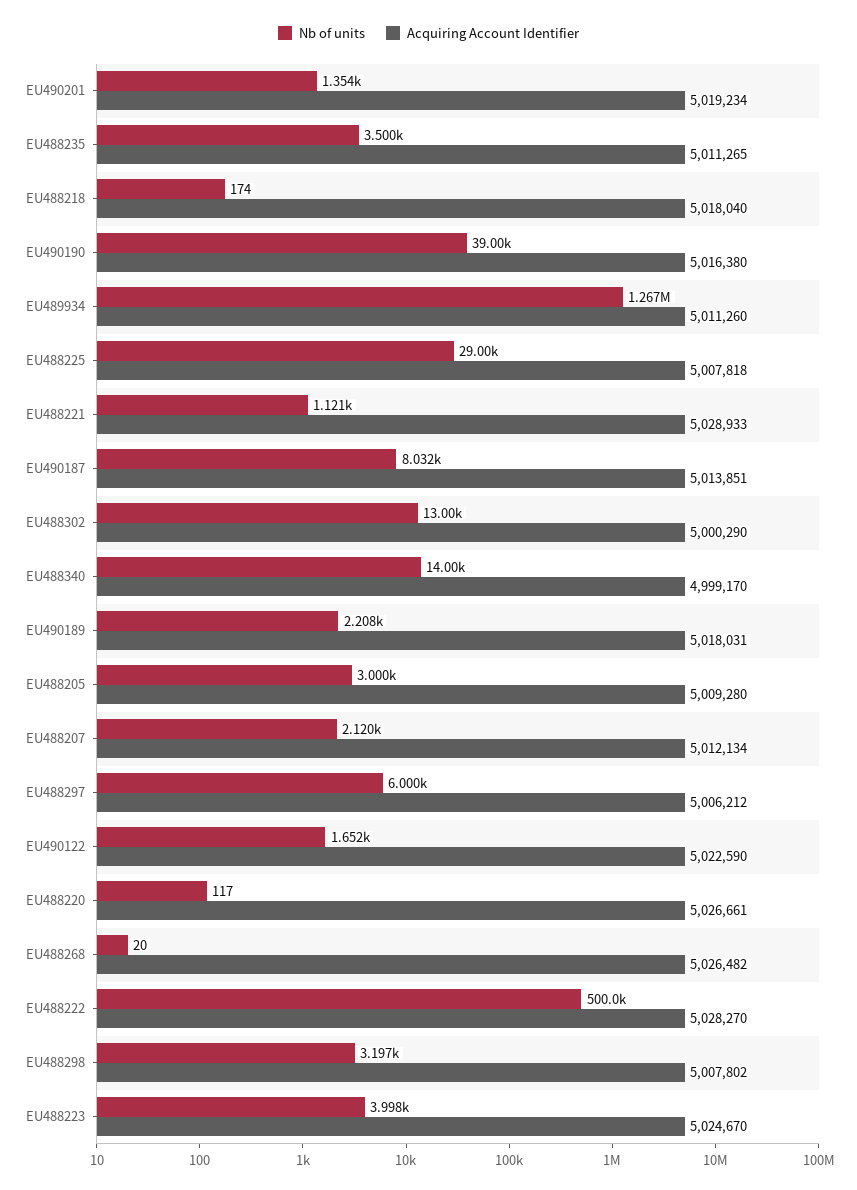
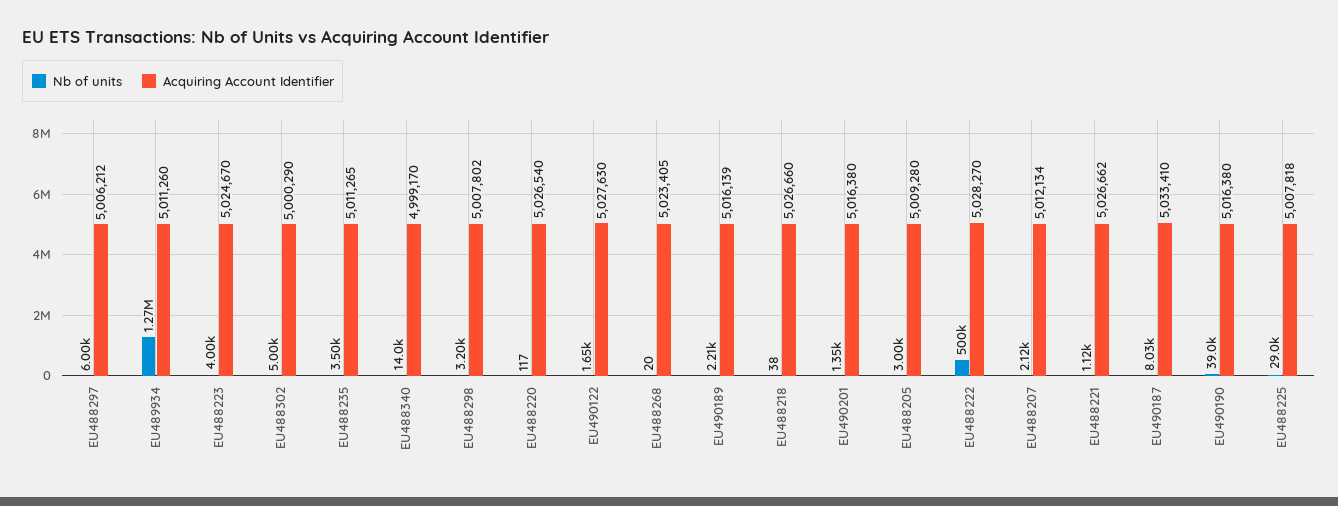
Acquiring Account Identifier, EU490201: 5019234 -> 5016380
Nb of units, EU488218: 174 -> 38
Acquiring Account Identifier, EU488218: 5018040 -> 5026660
Acquiring Account Identifier, EU488221: 5028933 -> 5026662
Acquiring Account Identifier, EU490187: 5013851 -> 5033410
Nb of units, EU488302: 13000 -> 5000
Acquiring Account Identifier, EU490189: 5018031 -> 5016139
Acquiring Account Identifier, EU490122: 5022590 -> 5027630
Acquiring Account Identifier, EU488220: 5026661 -> 5026540
Acquiring Account Identifier, EU488268: 5026482 -> 5023405

